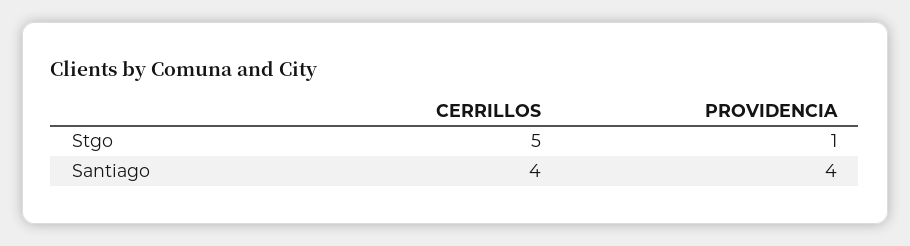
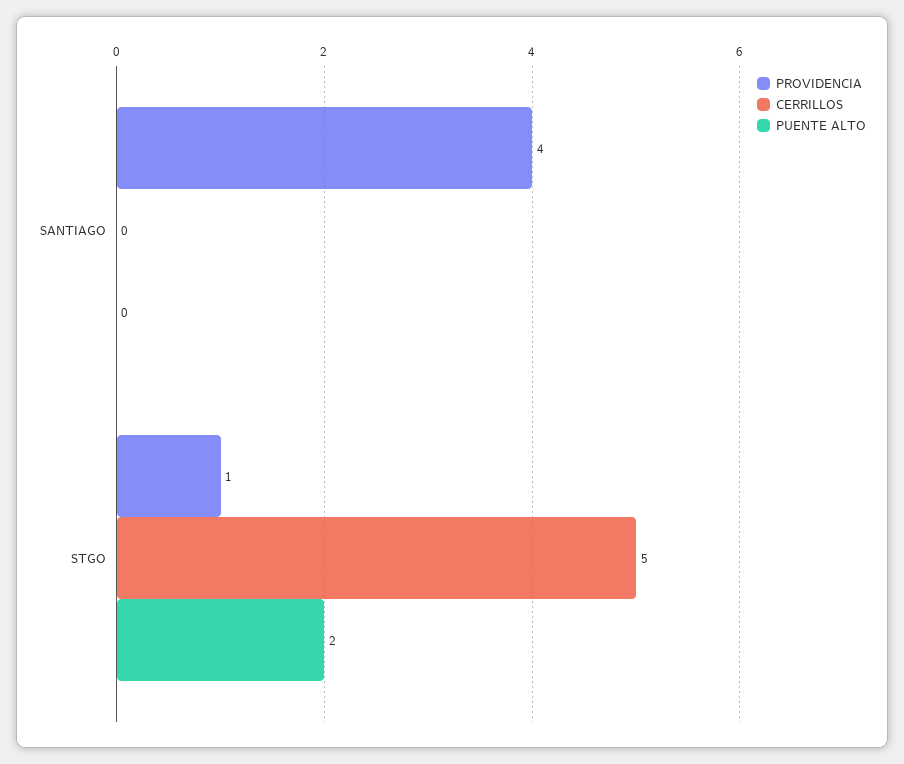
CERRILLOS, Santiago: 4 -> 0
PUENTE ALTO, Santiago: none -> 0
PUENTE ALTO, Stgo: none -> 2

